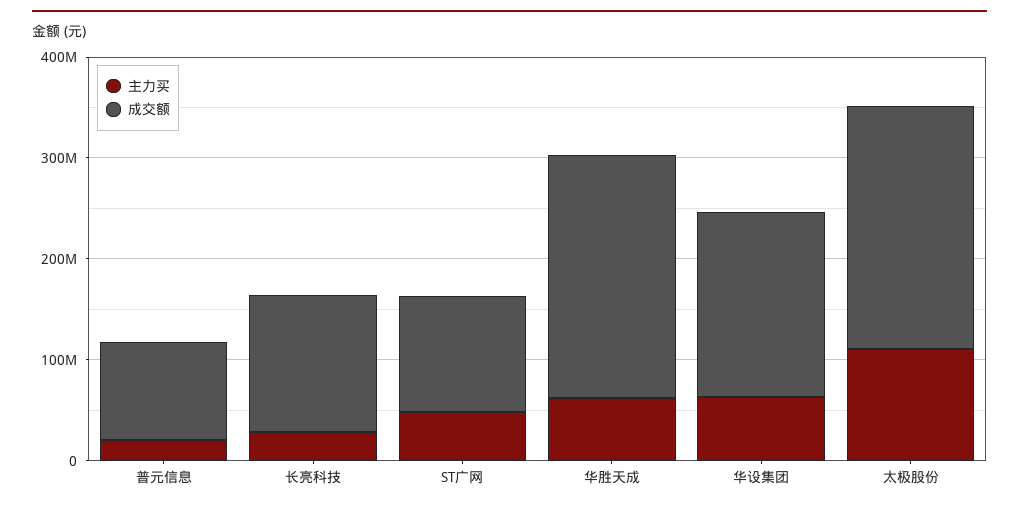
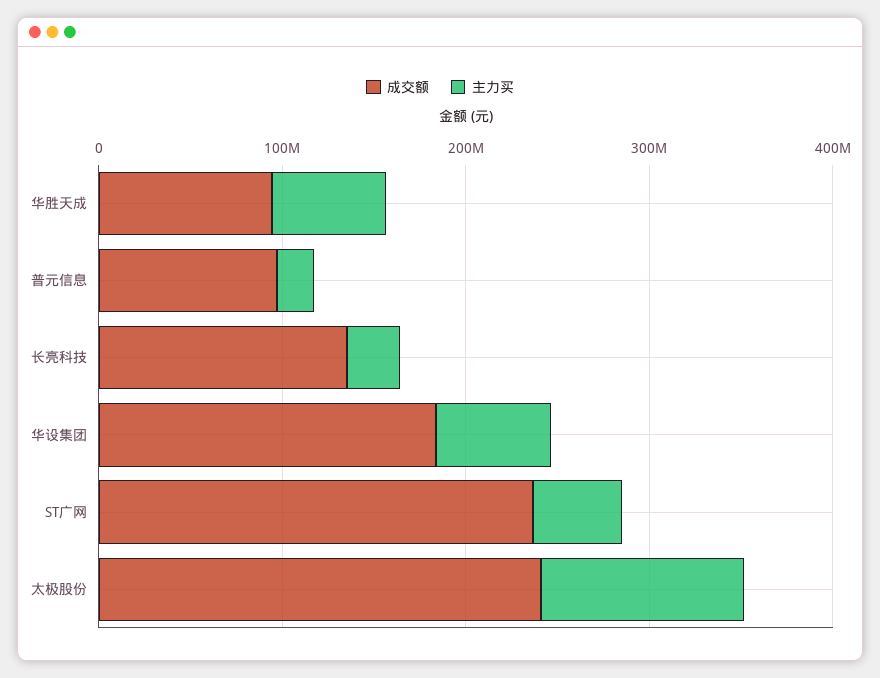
成交额, ST广网: 120000000 -> 240000000
成交额, 华胜天成: 240000000 -> 100000000

